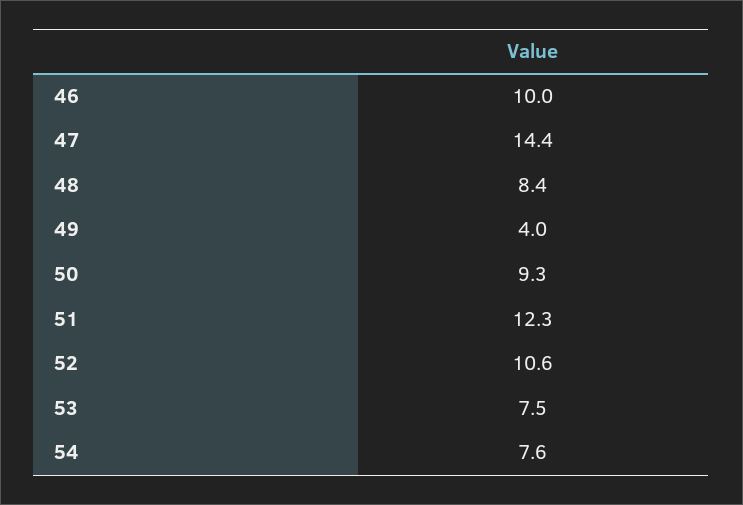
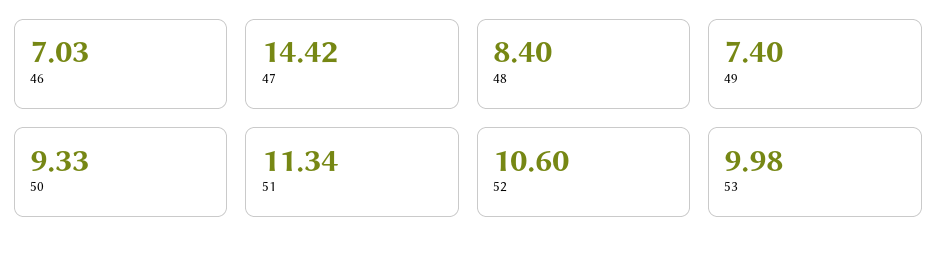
46: 10 -> 7.03
49: 4 -> 7.4
51: 12.3 -> 11.34
53: 7.5 -> 9.98
54: 7.6 -> none

